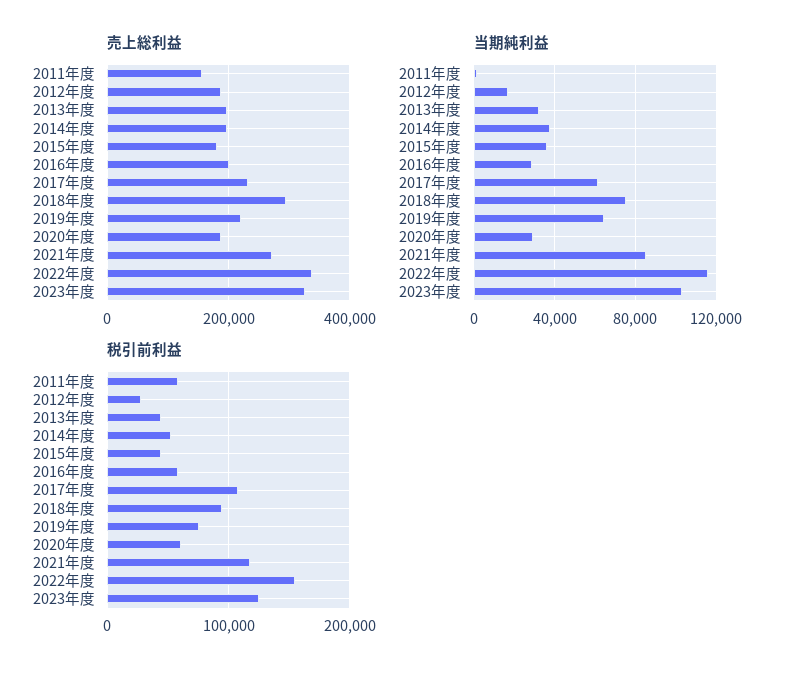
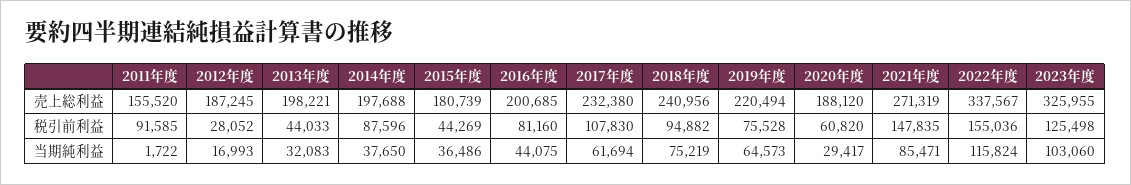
売上総利益, 2018年度: 300000 -> 240956
当期純利益, 2016年度: 30000 -> 44075
税引前利益, 2011年度: 60000 -> 91585
税引前利益, 2014年度: 50000 -> 87596
税引前利益, 2016年度: 60000 -> 81160
税引前利益, 2021年度: 120000 -> 147835

